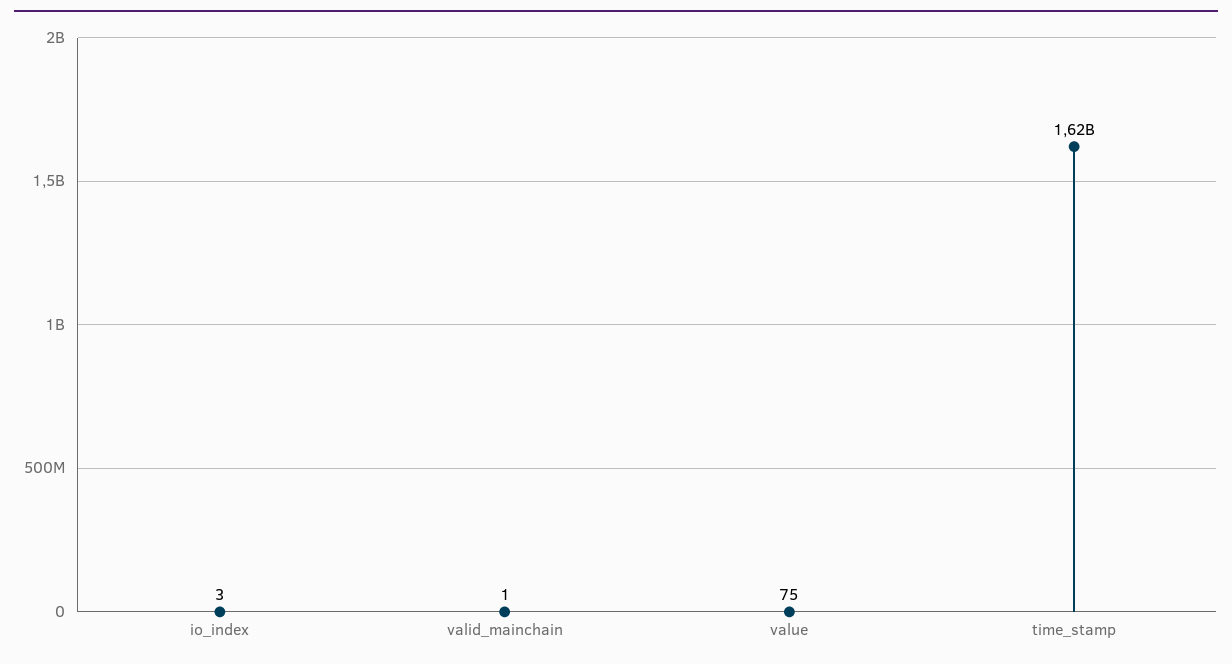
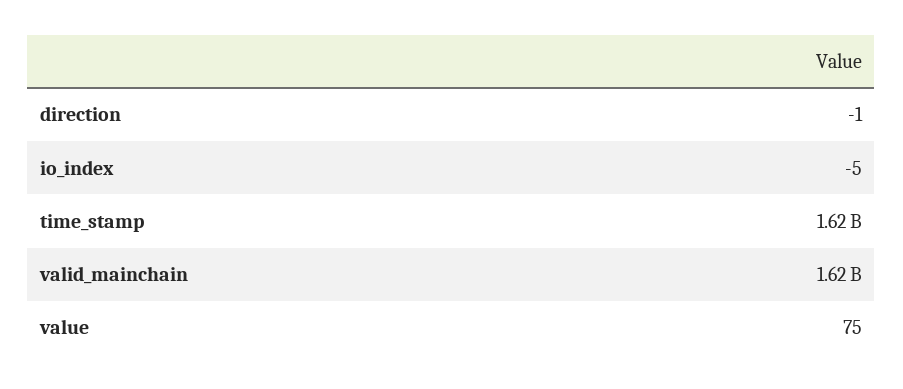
io_index: 3 -> -5
valid_mainchain: 1 -> 1620000000
direction: none -> -1

